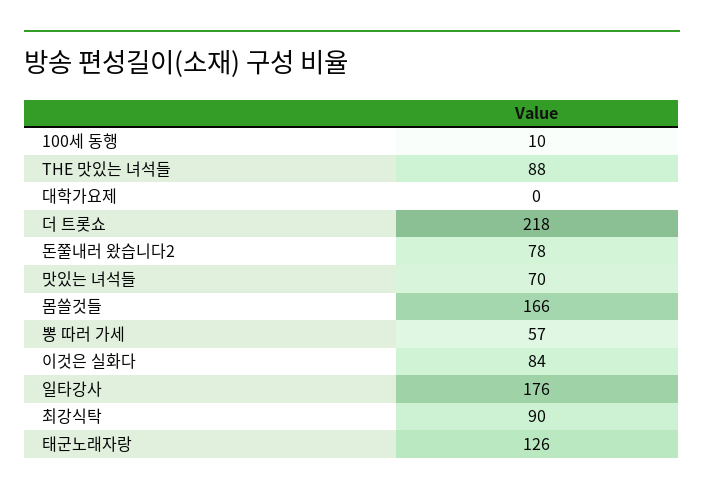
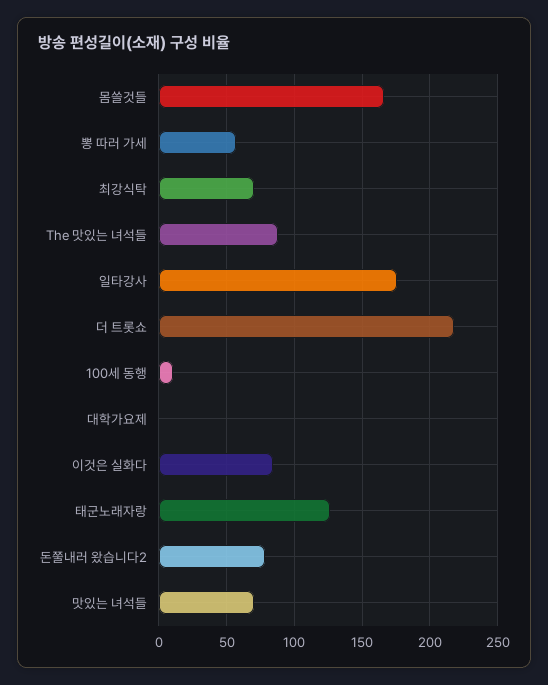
최강식탁: 90 -> 70

